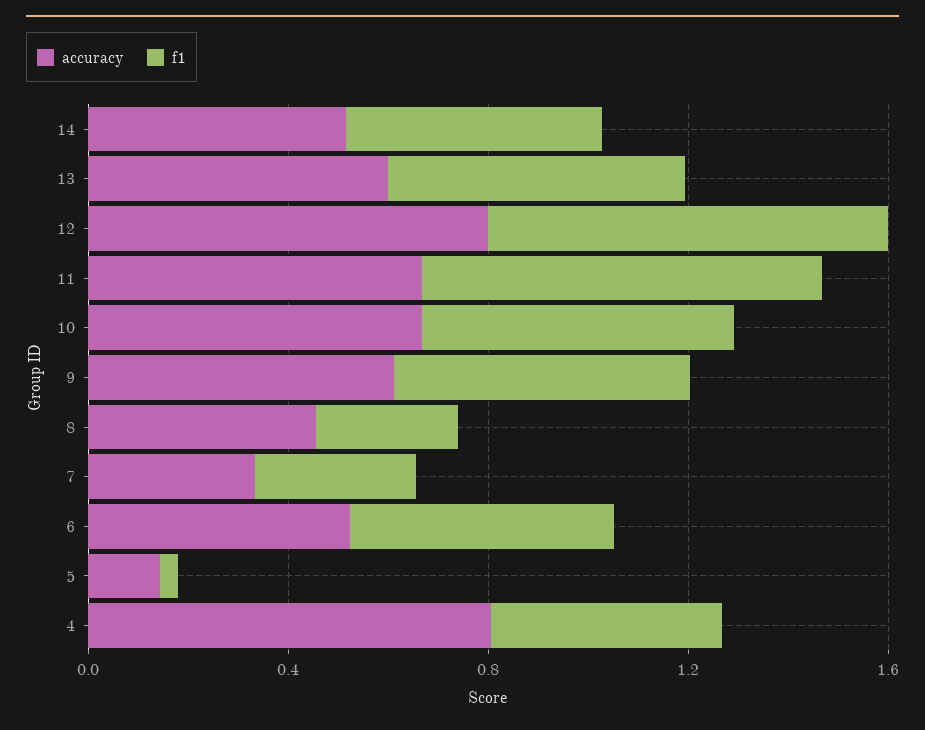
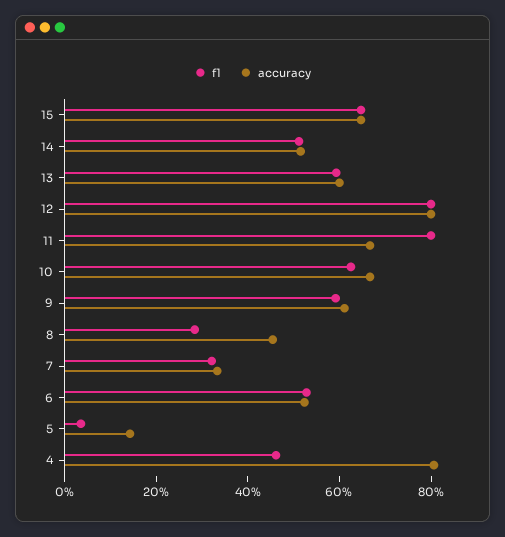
f1, 15: none -> 0.65
accuracy, 15: none -> 0.65

